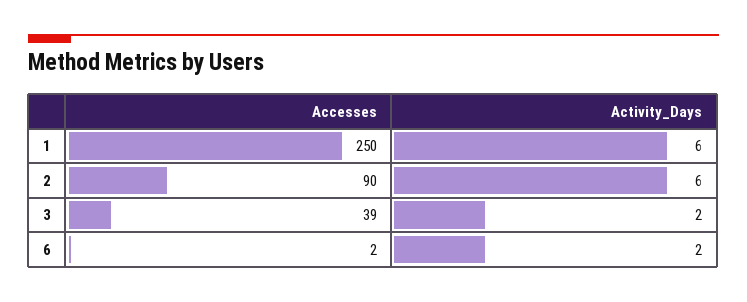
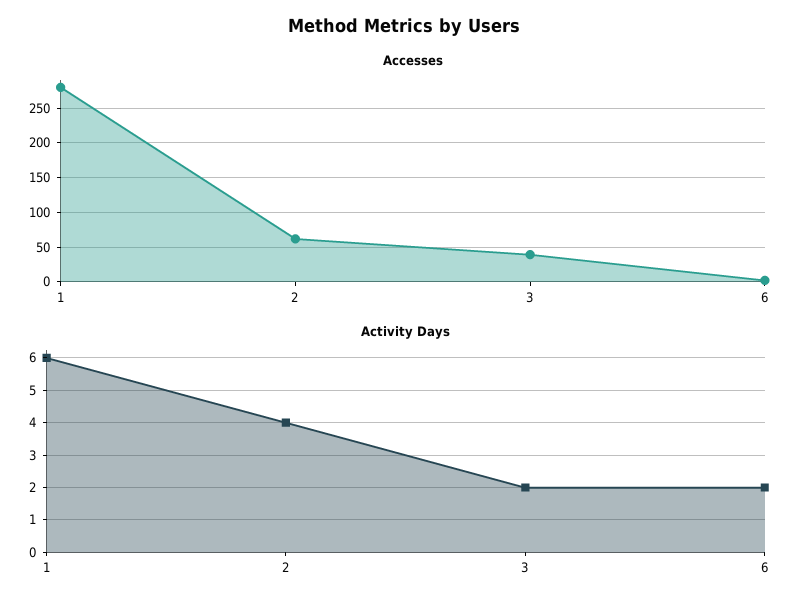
Accesses, 1: 250 -> 280
Accesses, 2: 90 -> 60
Activity_Days, 2: 6 -> 4

